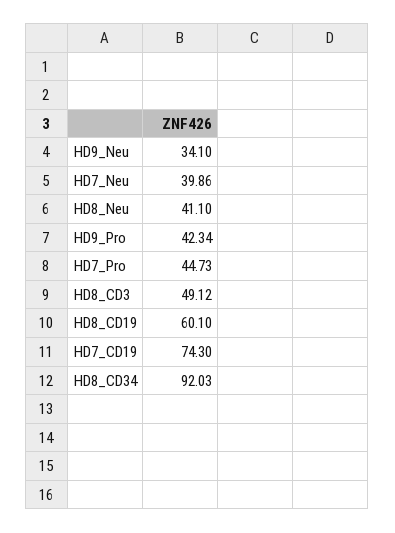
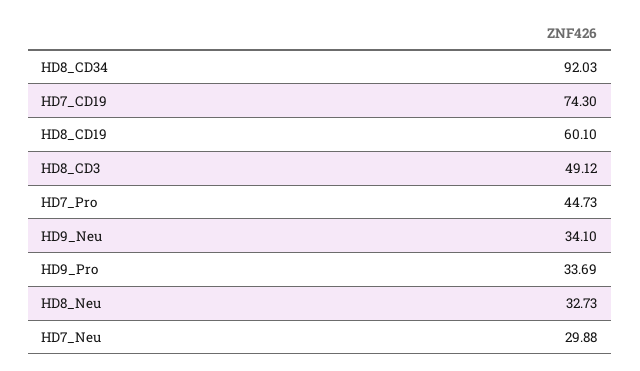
HD7_Neu: 39.86 -> 29.88
HD8_Neu: 41.1 -> 32.73
HD9_Pro: 42.34 -> 33.69

